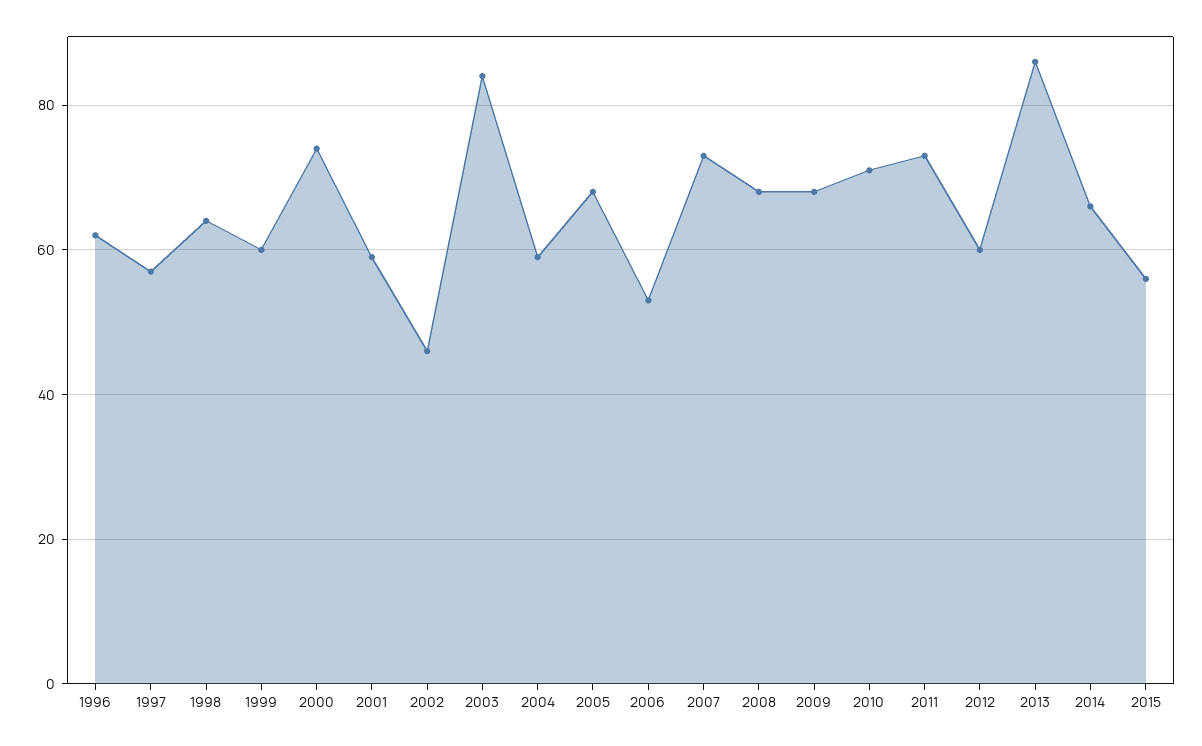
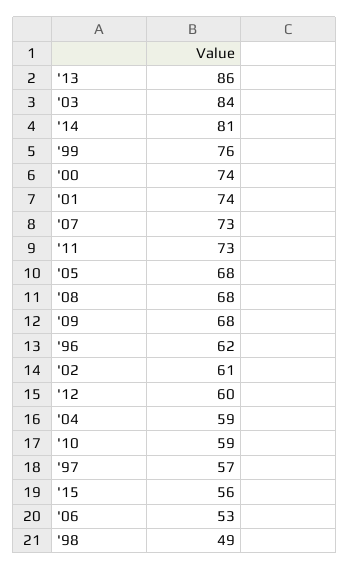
1998: 65 -> 49
1999: 60 -> 76
2001: 60 -> 74
2002: 45 -> 61
2010: 70 -> 59
2014: 65 -> 81

